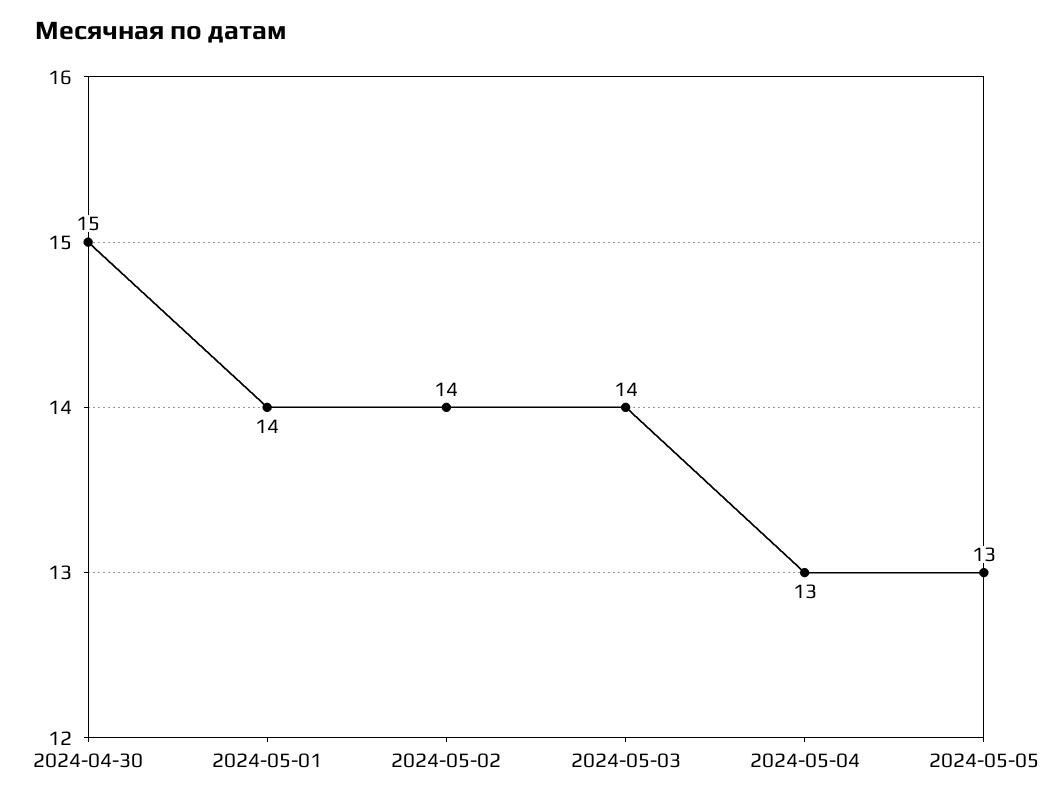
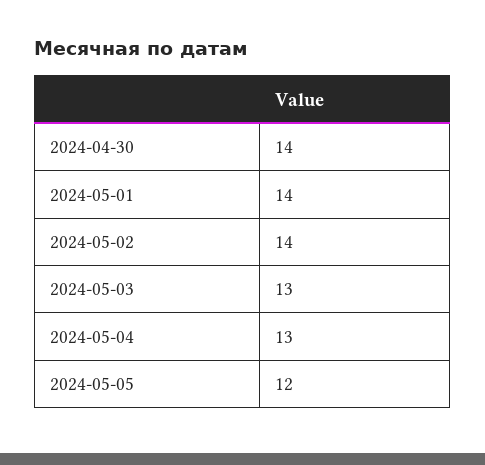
2024-04-30: 15 -> 14
2024-05-03: 14 -> 13
2024-05-05: 13 -> 12

